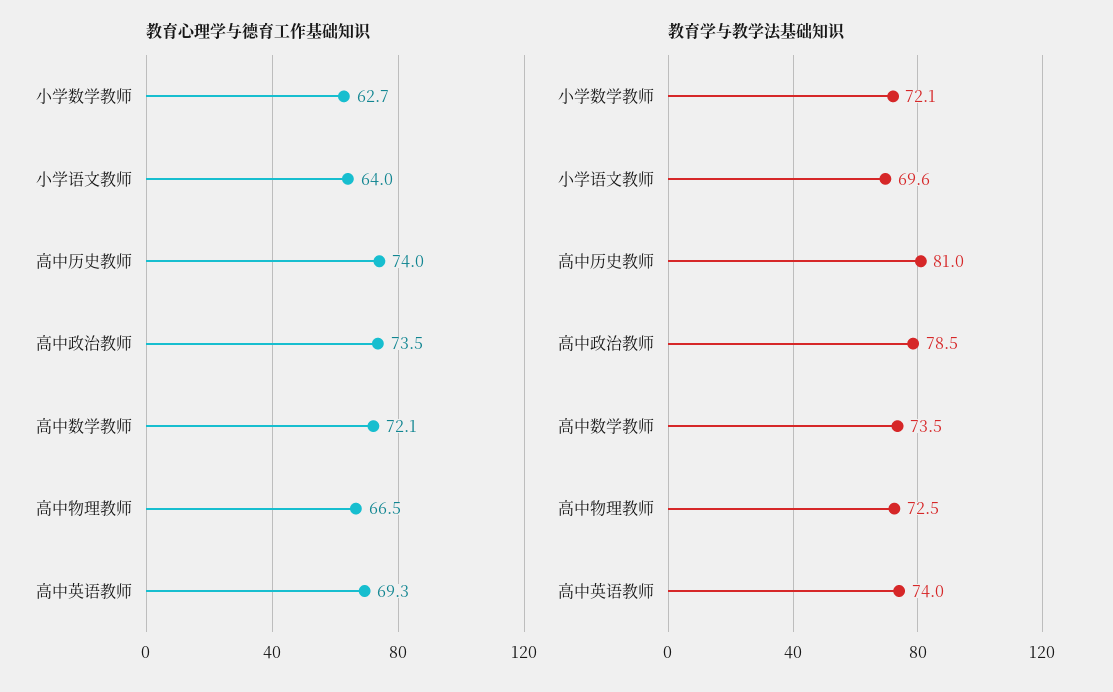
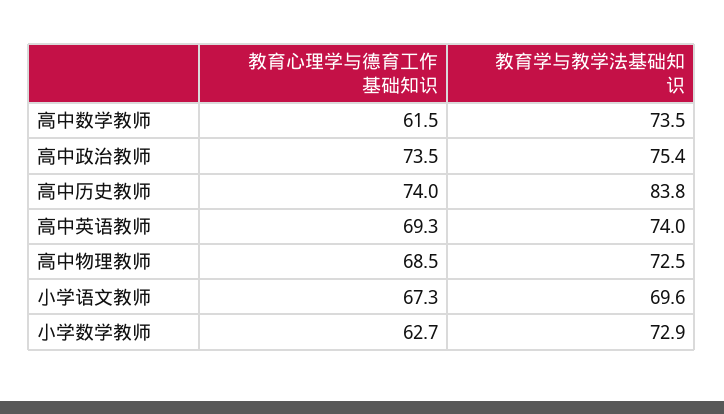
教育心理学与德育工作基础知识, 小学语文教师: 64 -> 67.3
教育心理学与德育工作基础知识, 高中数学教师: 72.1 -> 61.5
教育心理学与德育工作基础知识, 高中物理教师: 66.5 -> 68.5
教育学与教学法基础知识, 小学数学教师: 72.1 -> 72.9
教育学与教学法基础知识, 高中历史教师: 81 -> 83.8
教育学与教学法基础知识, 高中政治教师: 78.5 -> 75.4

